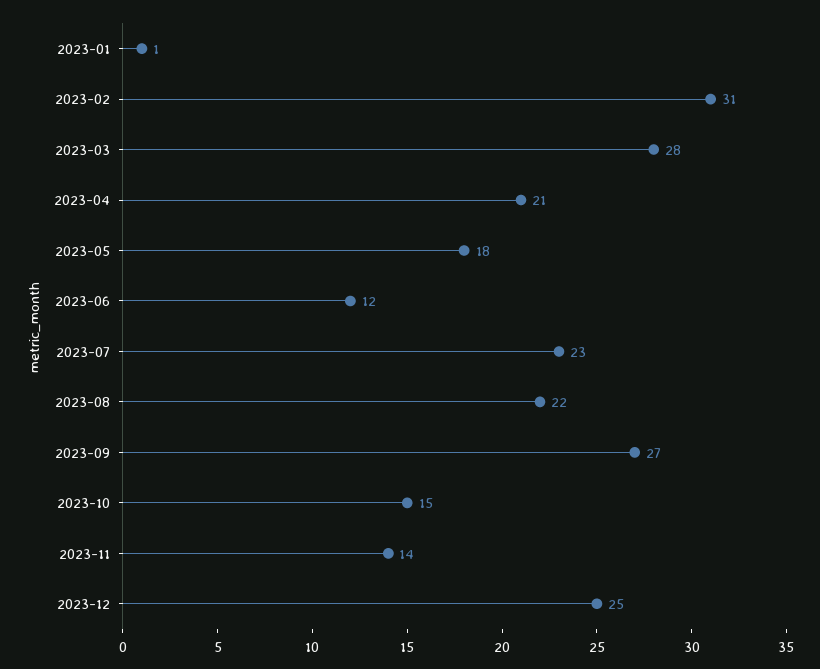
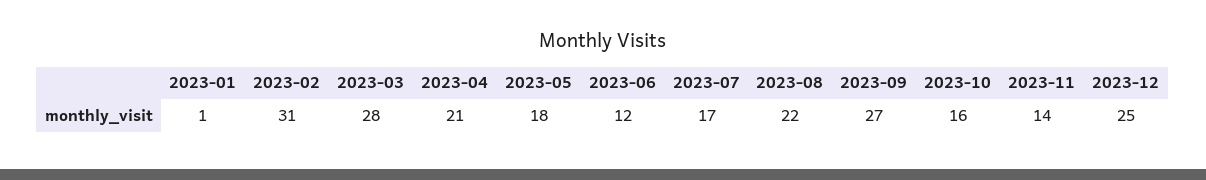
2023-07: 23 -> 17
2023-10: 15 -> 16

